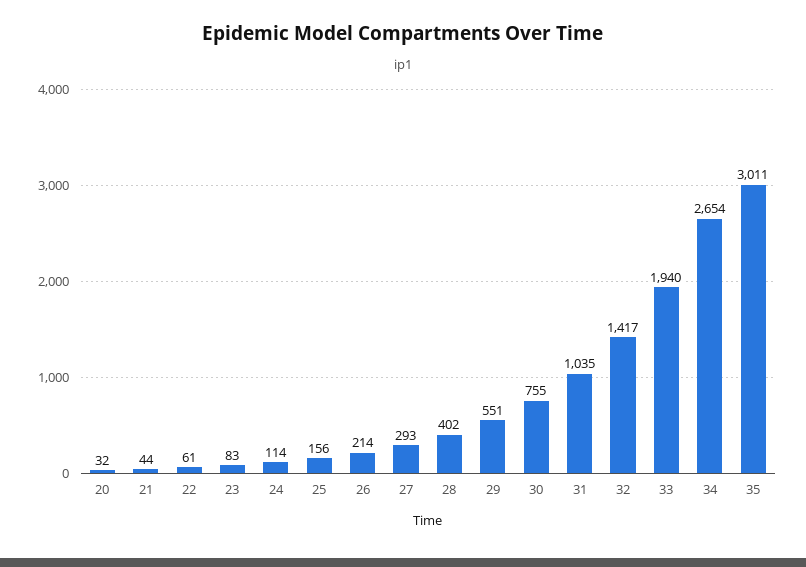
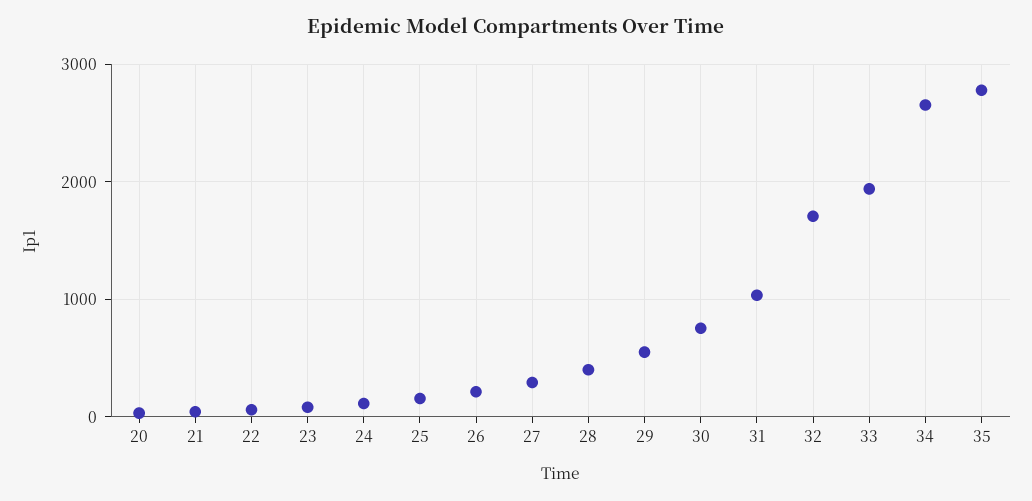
32: 1417 -> 1700
35: 3011 -> 2800

